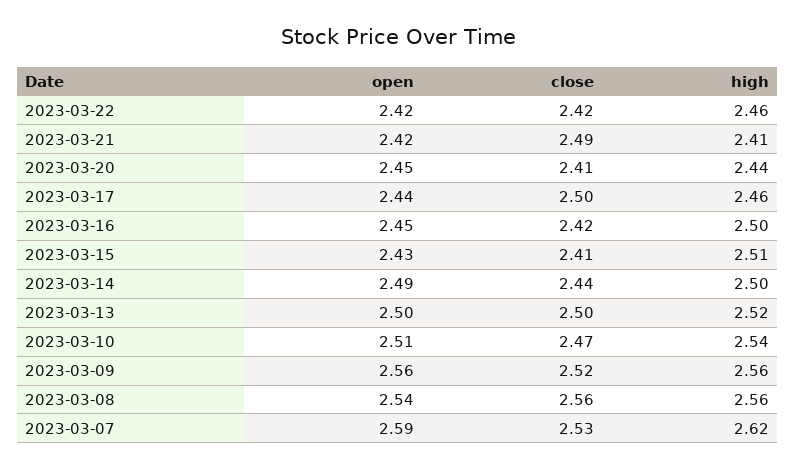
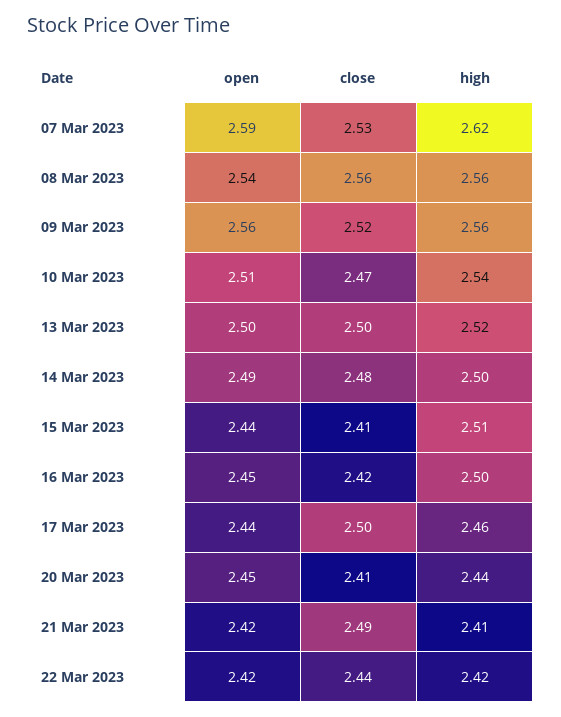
close, 2023-03-22: 2.42 -> 2.44
high, 2023-03-22: 2.46 -> 2.42
open, 2023-03-15: 2.43 -> 2.44
close, 2023-03-14: 2.44 -> 2.48

